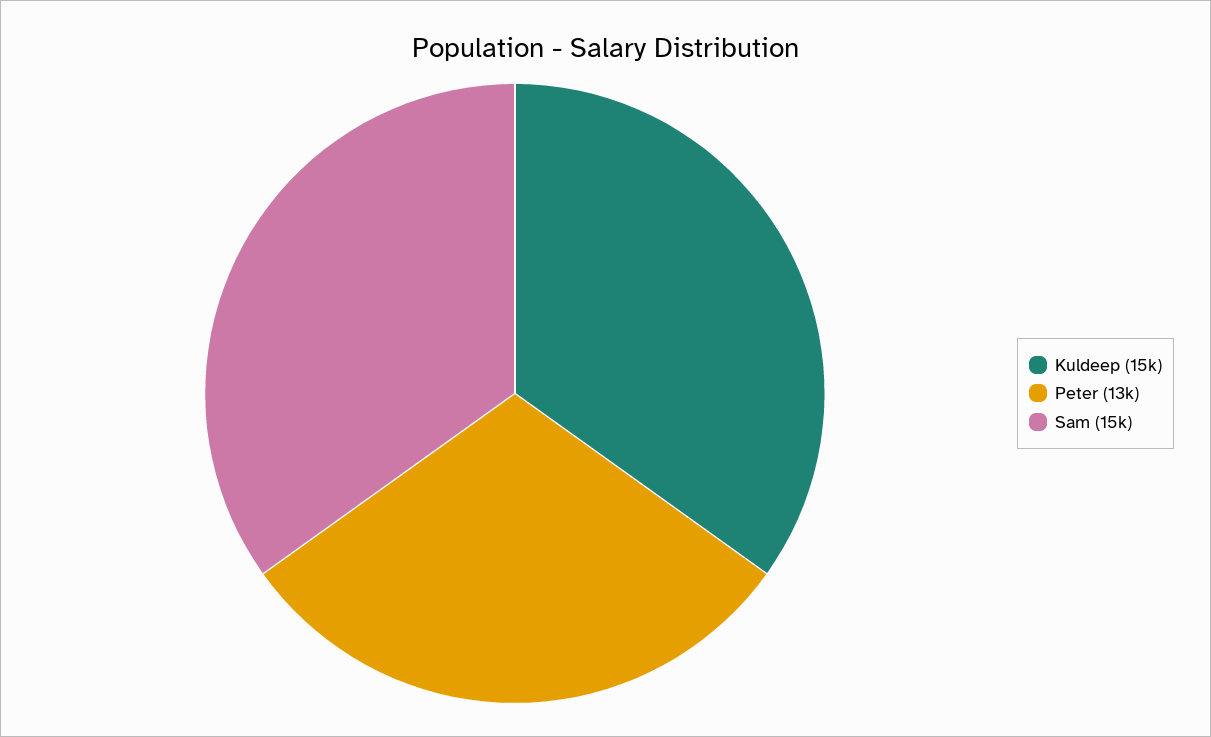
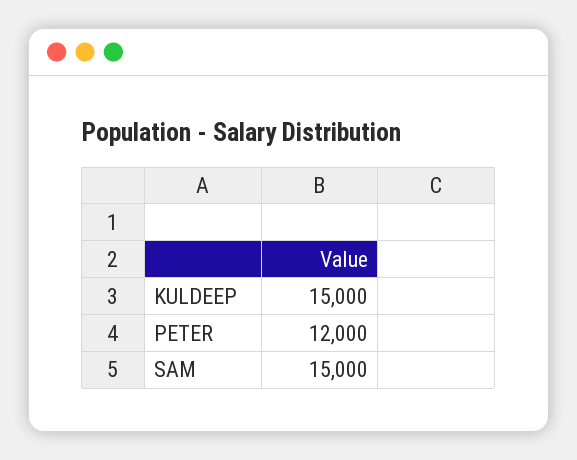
Peter: 13000 -> 12000

